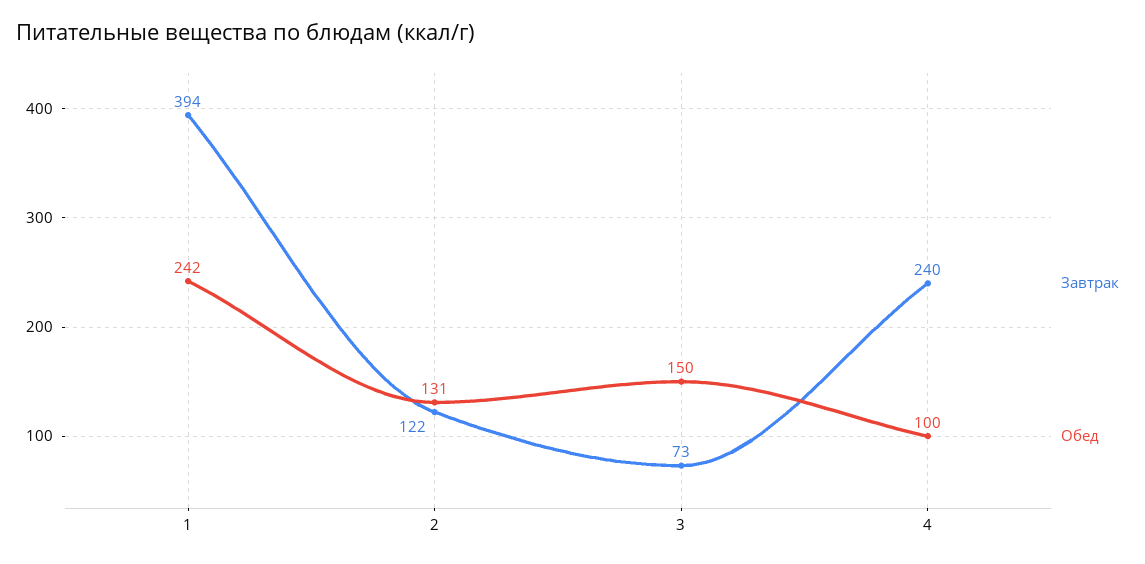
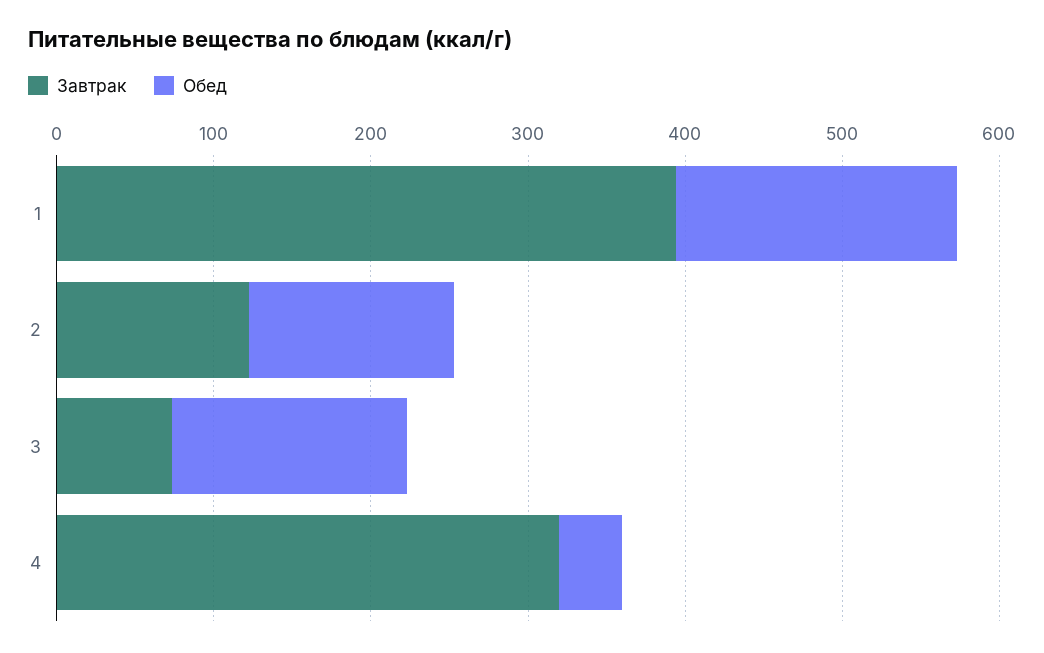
Обед, 1: 242 -> 180
Завтрак, 4: 240 -> 320
Обед, 4: 100 -> 40

